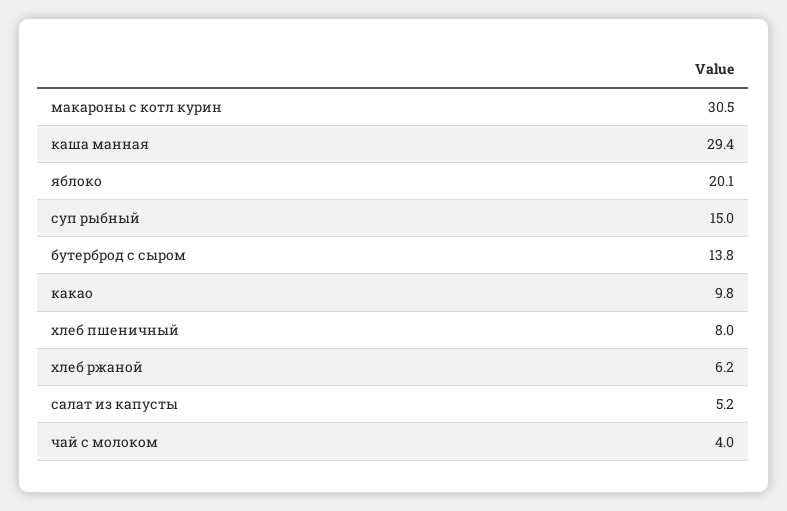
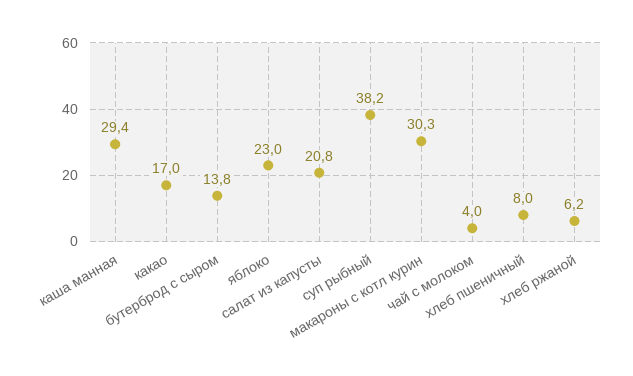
макароны с котл курин: 30.5 -> 30.3
яблоко: 20.1 -> 23
суп рыбный: 15 -> 38.2
какао: 9.8 -> 17
салат из капусты: 5.2 -> 20.8

